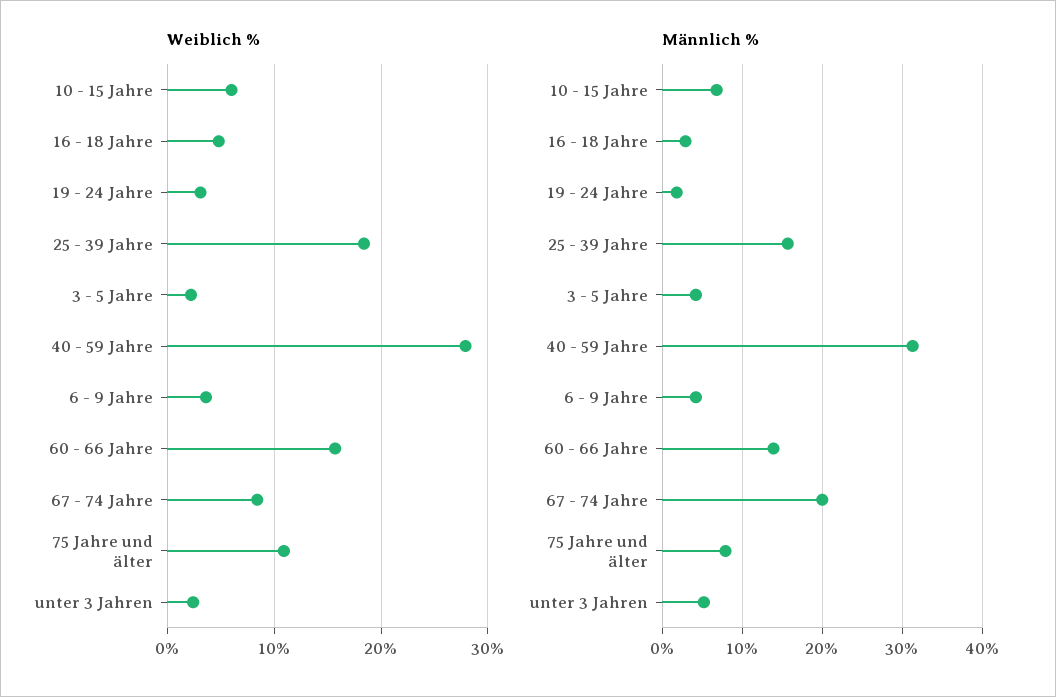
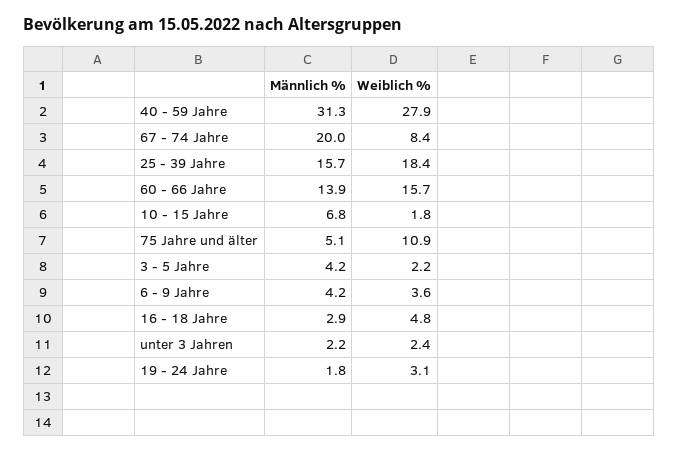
Weiblich %, 10 - 15 Jahre: 6 -> 1.8
Männlich %, 75 Jahre und älter: 8 -> 5.1
Männlich %, unter 3 Jahren: 5 -> 2.2

